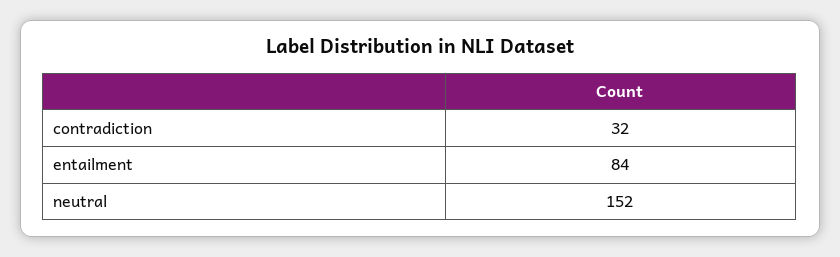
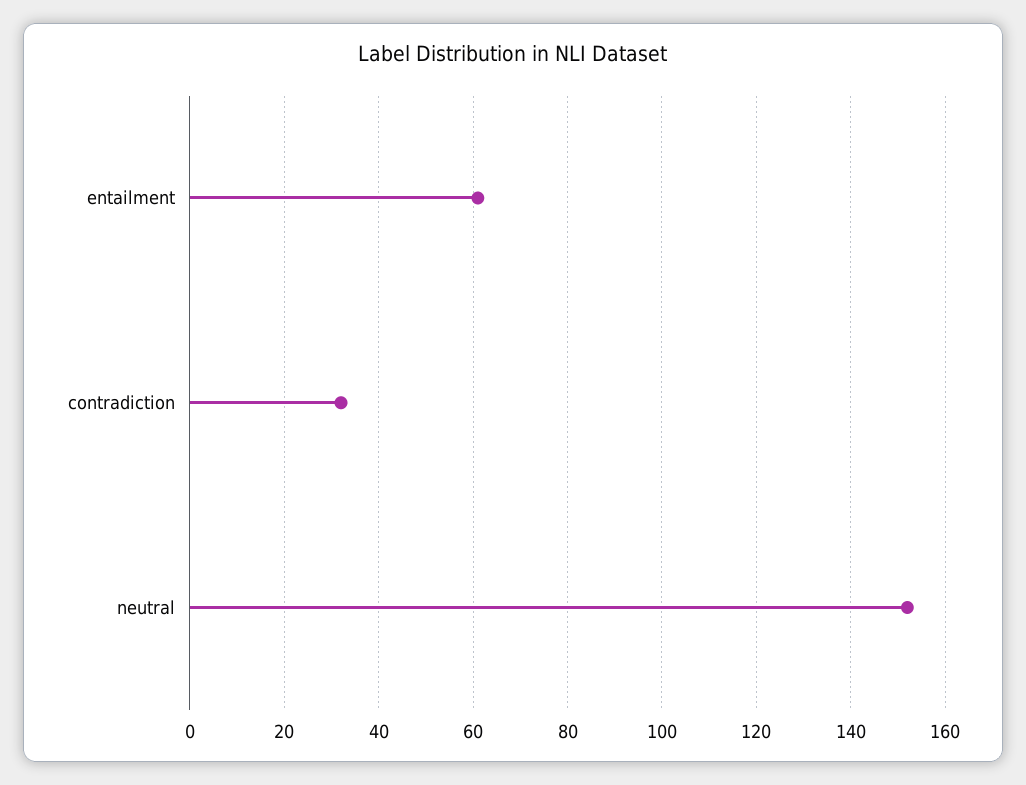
entailment: 84 -> 60

